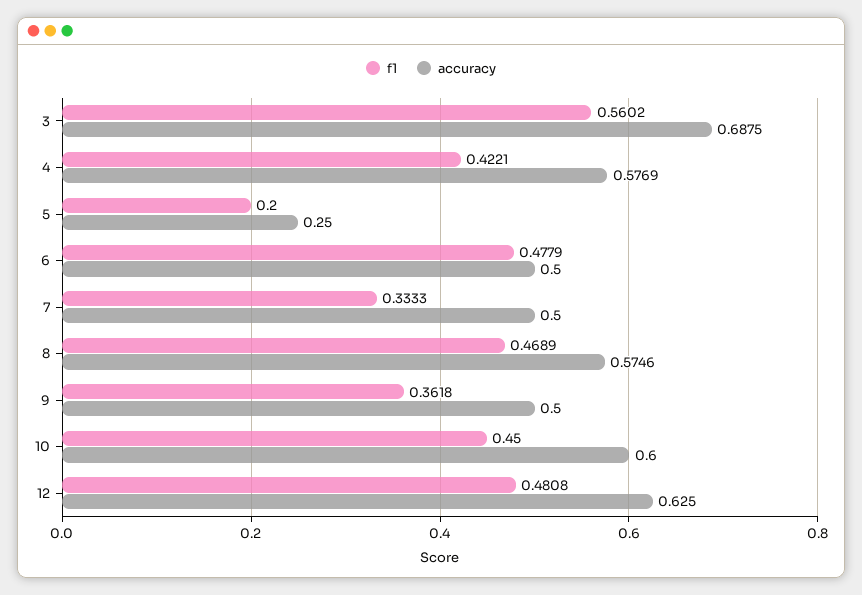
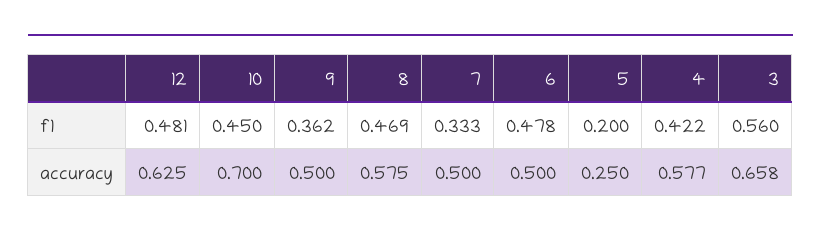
accuracy, 3: 0.6875 -> 0.658
accuracy, 10: 0.6 -> 0.7

